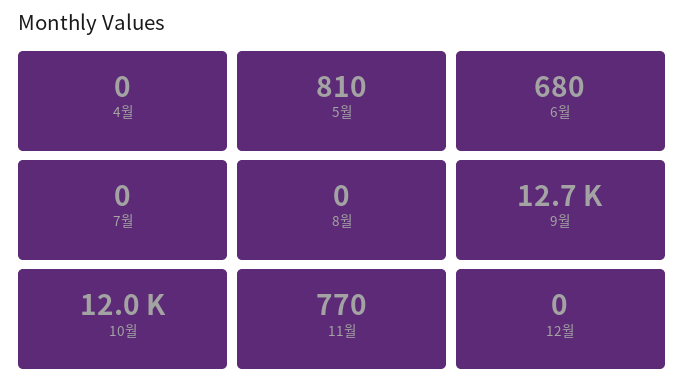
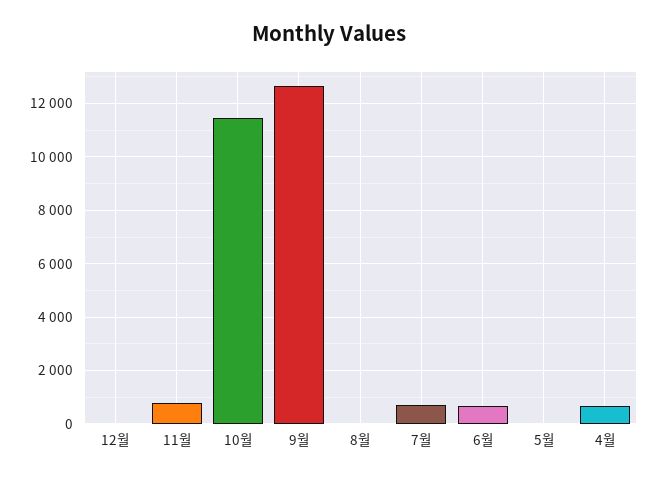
4월: 0 -> 750
5월: 810 -> 0
7월: 0 -> 750
10월: 12000 -> 11500

